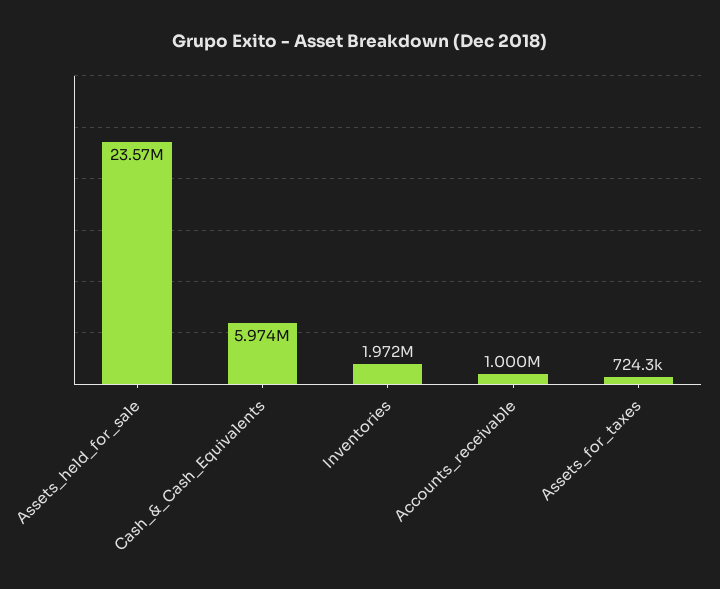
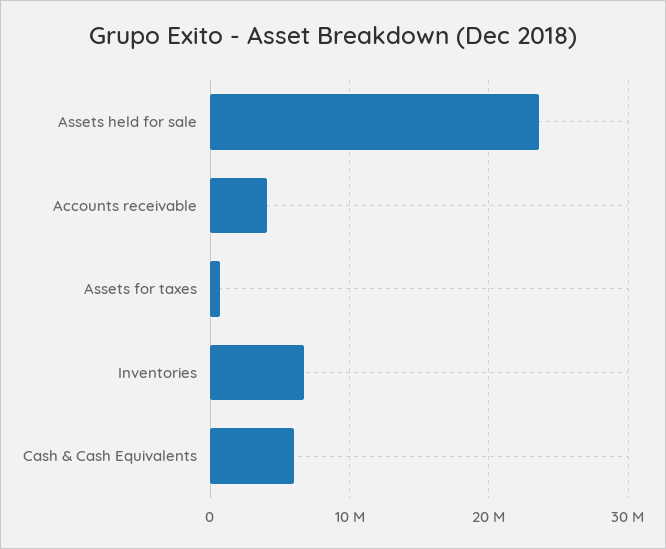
Inventories: 1972000 -> 7000000
Accounts_receivable: 1000000 -> 4000000

